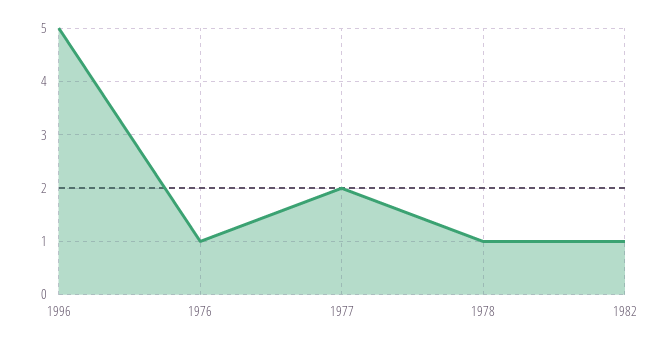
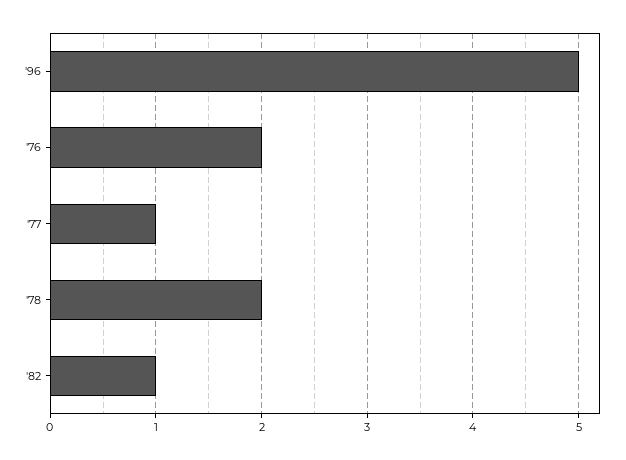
1976: 1 -> 2
1977: 2 -> 1
1978: 1 -> 2

